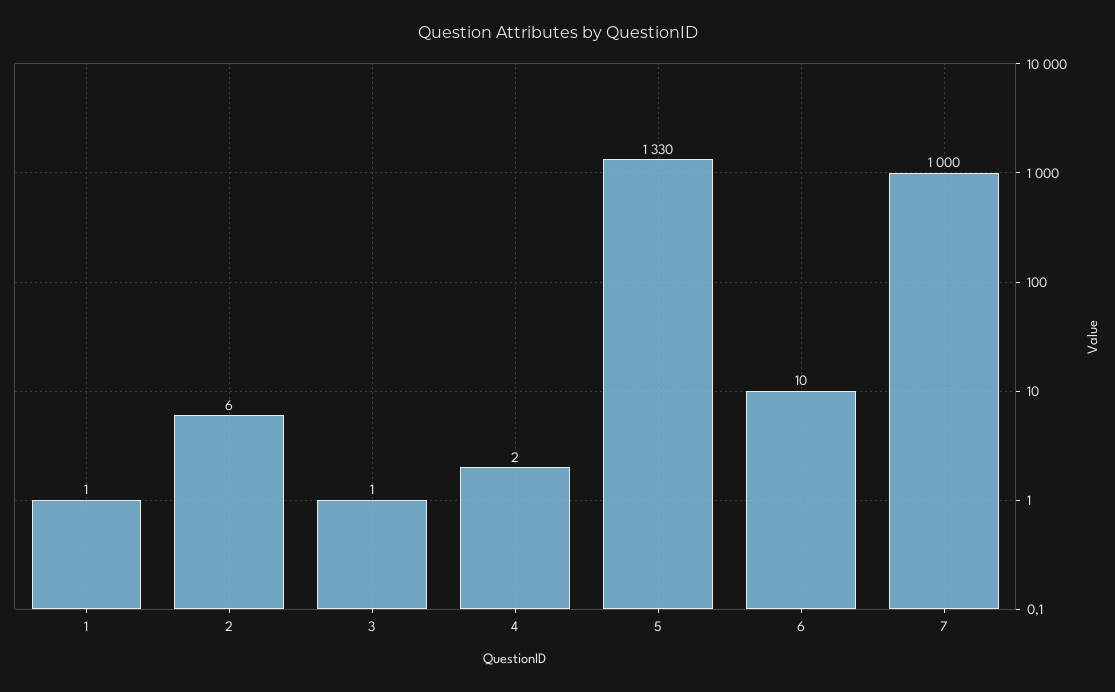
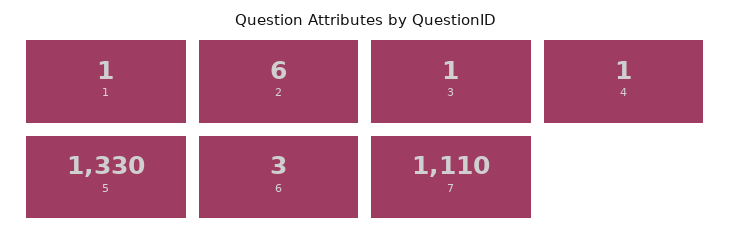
4: 2 -> 1
6: 10 -> 3
7: 1000 -> 1110

